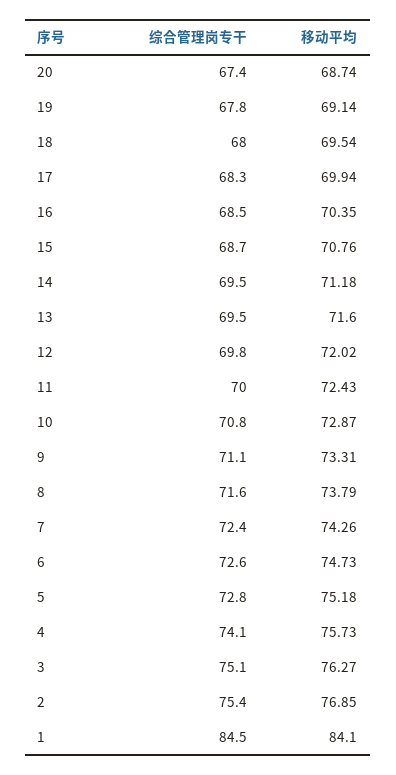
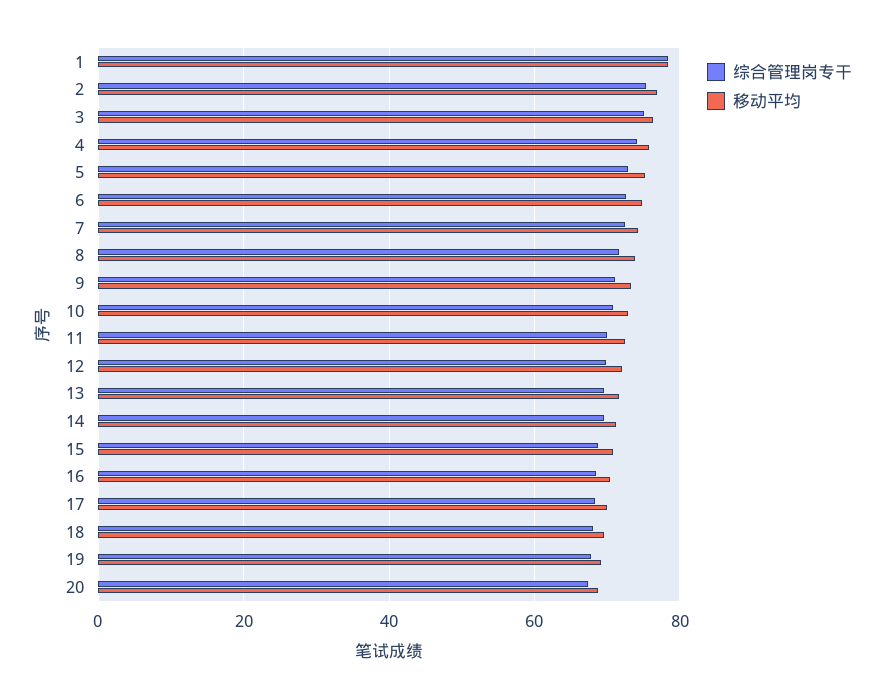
综合管理岗专干, 1: 84.5 -> 78
移动平均, 1: 84.1 -> 78

